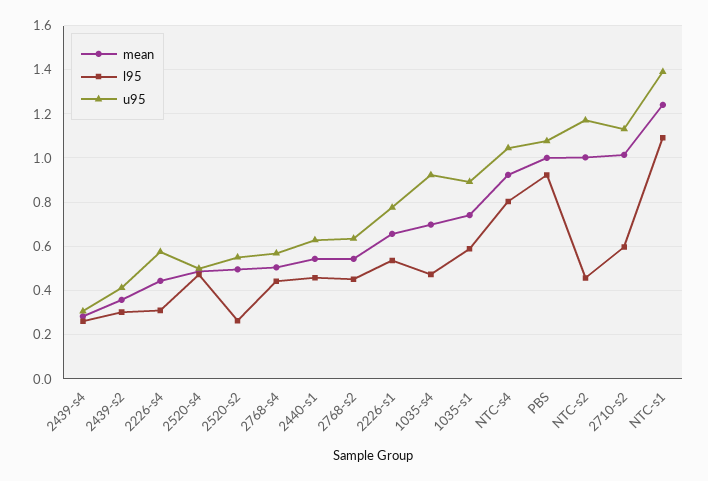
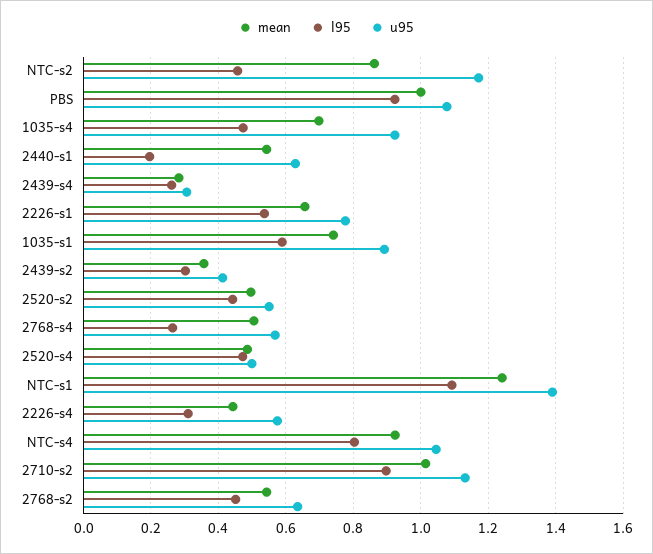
l95, 2520-s2: 0.25 -> 0.44
l95, 2768-s4: 0.45 -> 0.26
l95, 2440-s1: 0.45 -> 0.2
mean, NTC-s2: 1 -> 0.86
l95, 2710-s2: 0.6 -> 0.9

